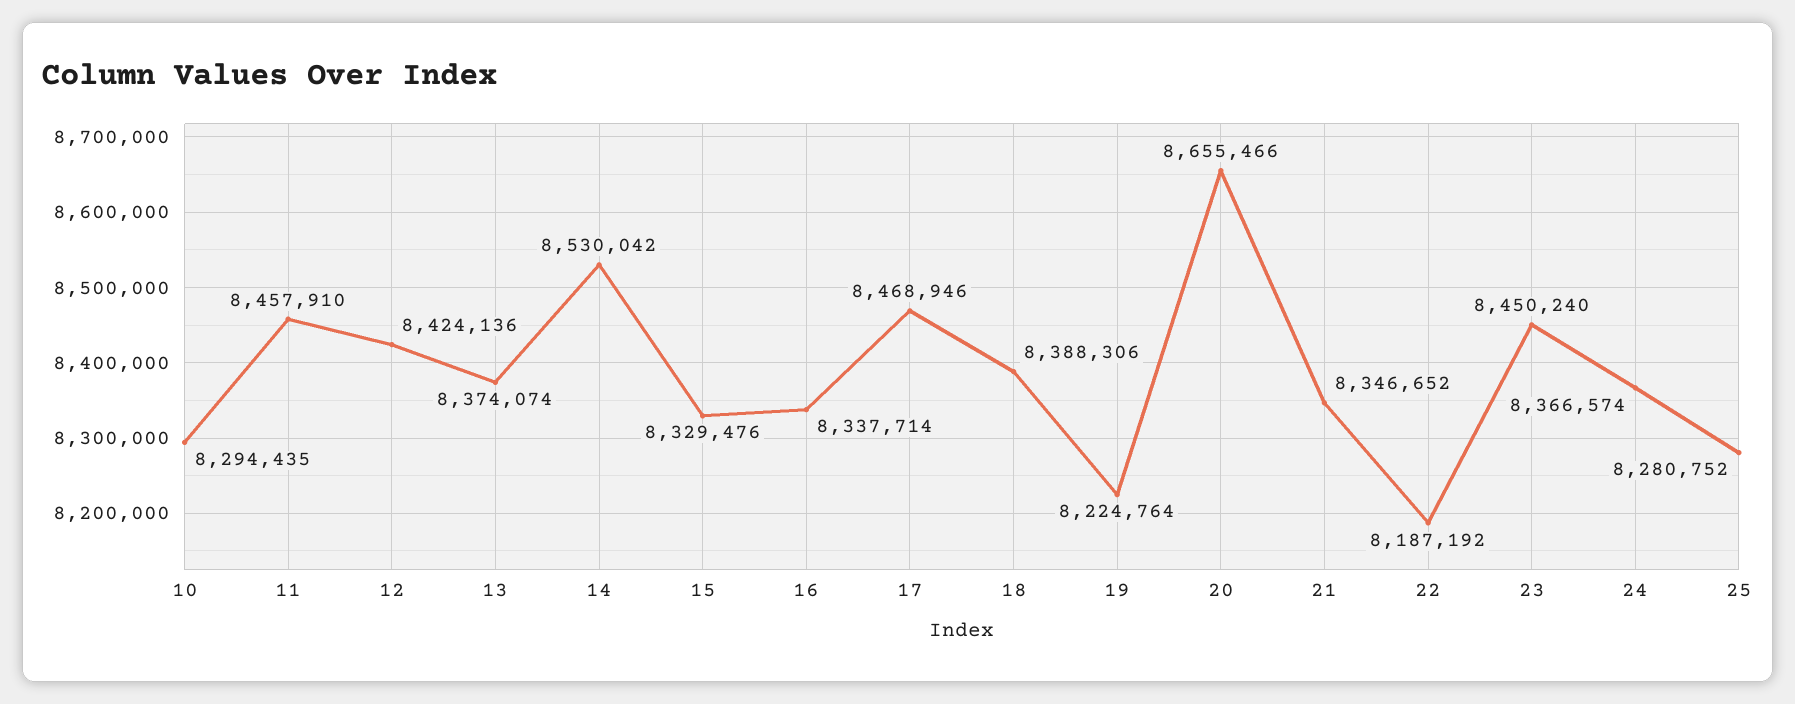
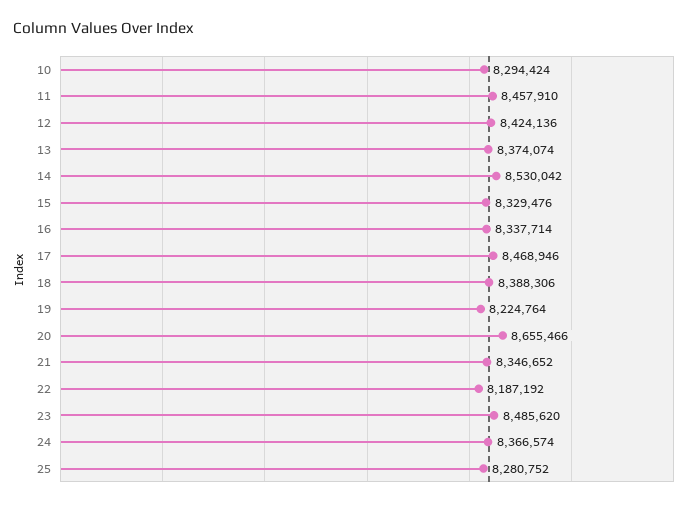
10: 8294435 -> 8294424
23: 8450240 -> 8485620

